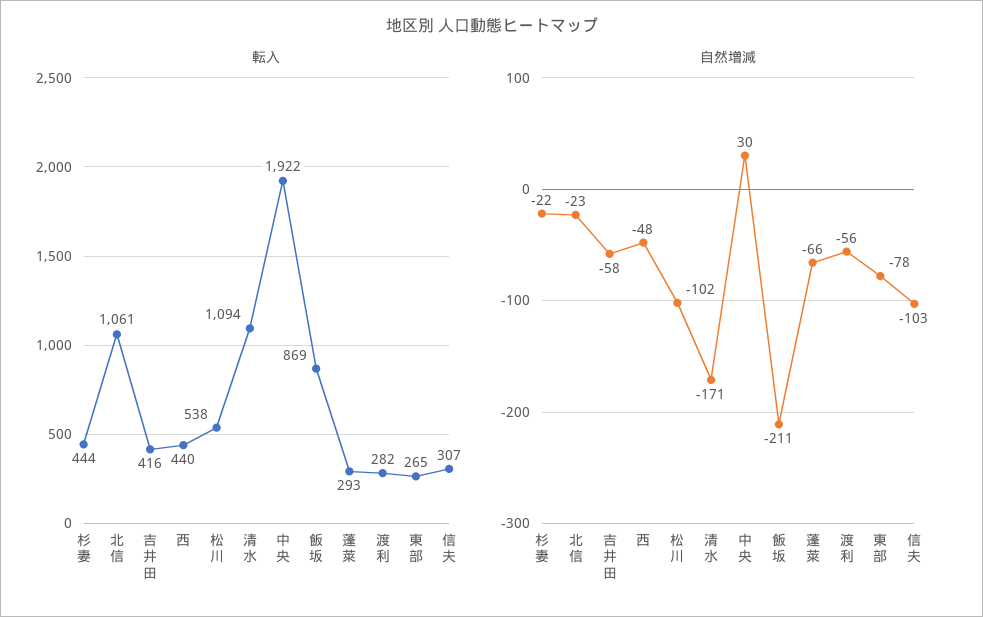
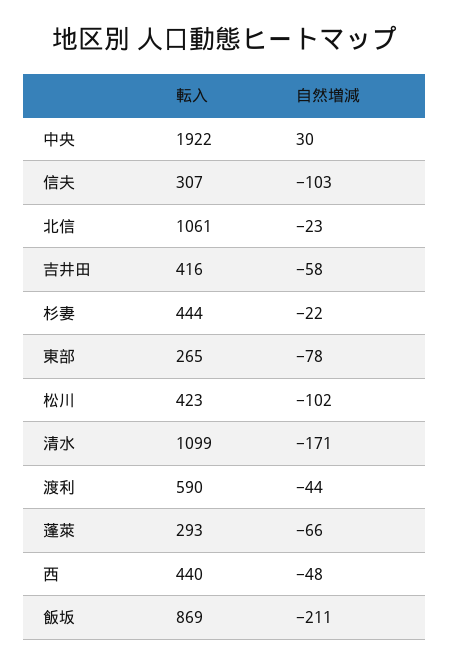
転入, 松川: 538 -> 423
転入, 清水: 1094 -> 1099
転入, 渡利: 282 -> 590
自然増減, 渡利: -56 -> -44

